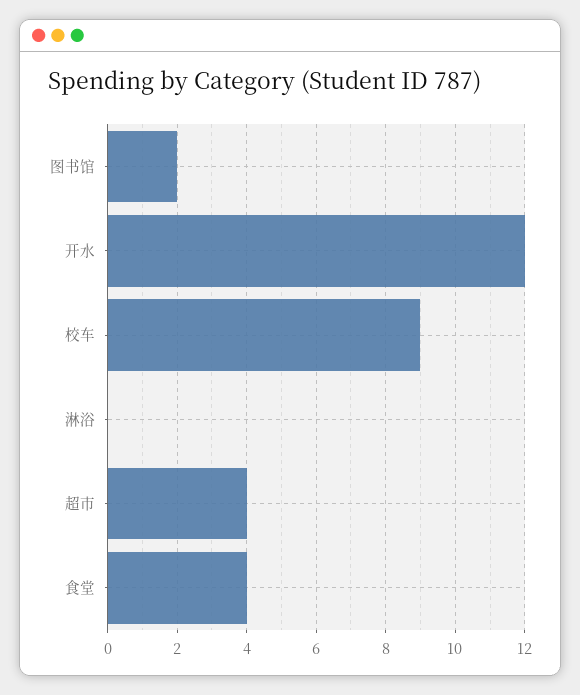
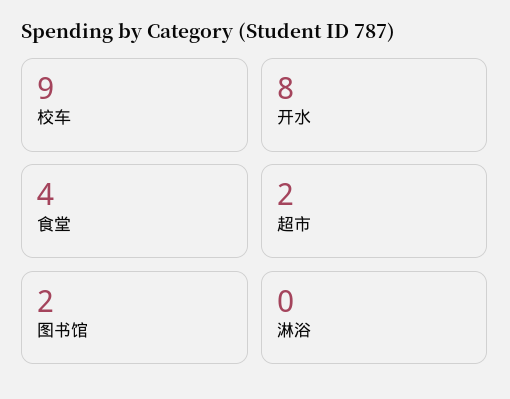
开水: 12 -> 8
超市: 4 -> 2

